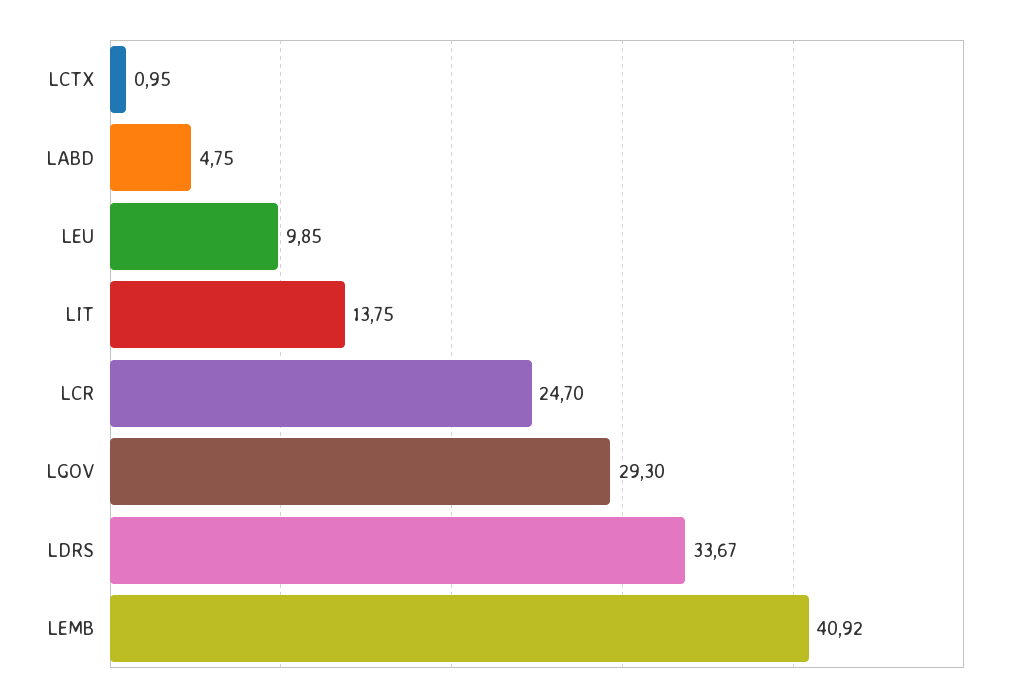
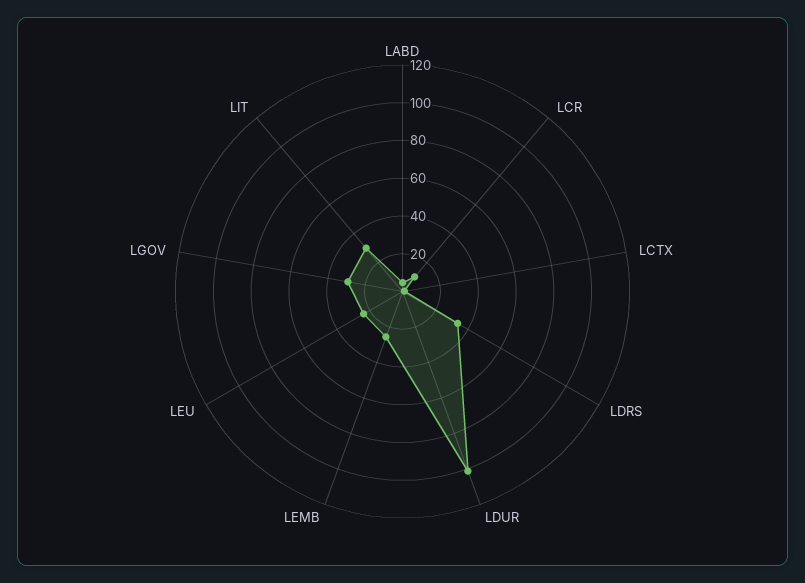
LEU: 9.85 -> 25
LIT: 13.75 -> 30
LCR: 24.7 -> 10
LEMB: 40.92 -> 25
LDUR: none -> 100

